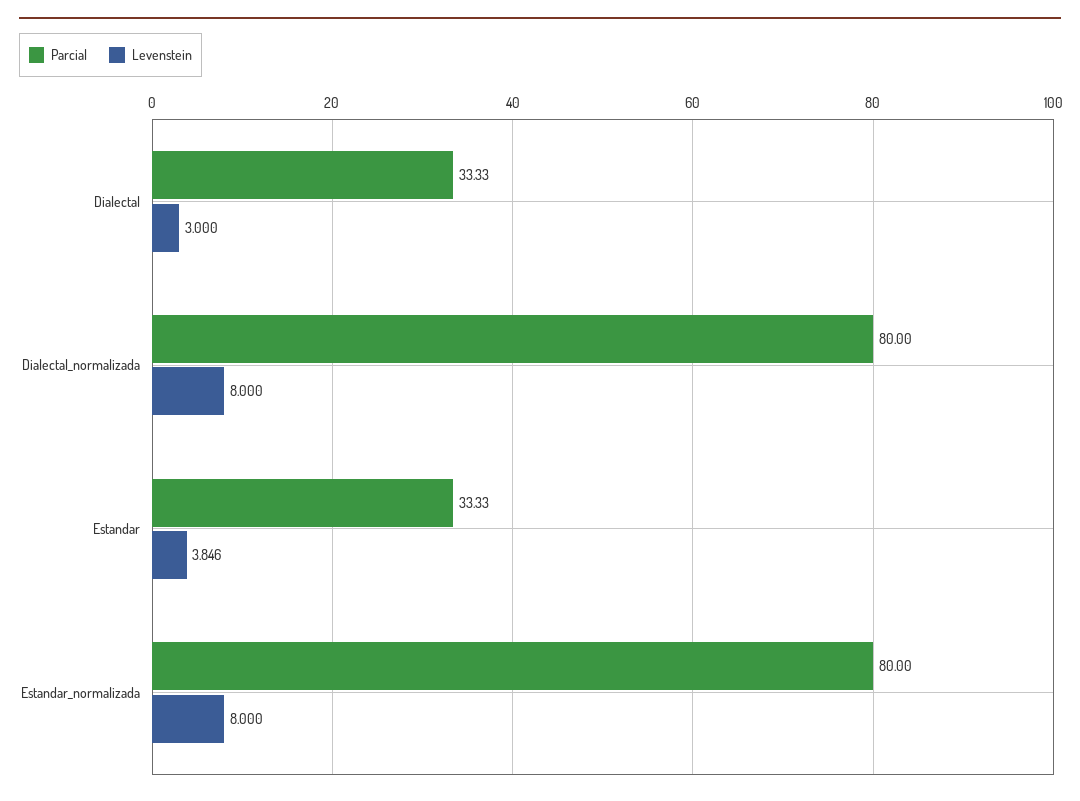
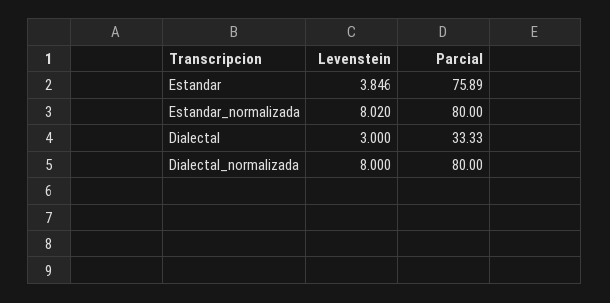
Parcial, Estandar: 33.33 -> 75.89
Levenstein, Estandar_normalizada: 8 -> 8.02

